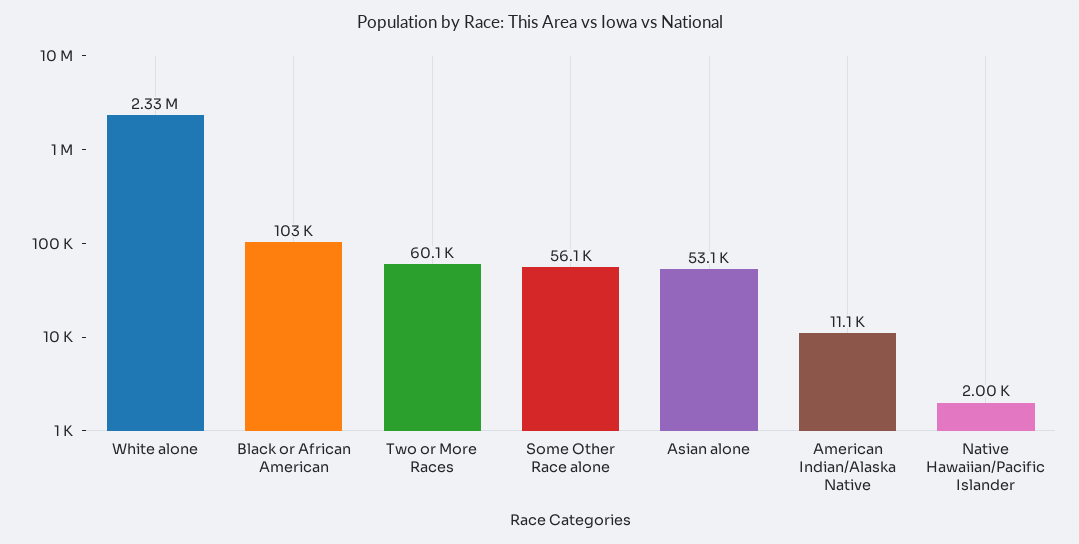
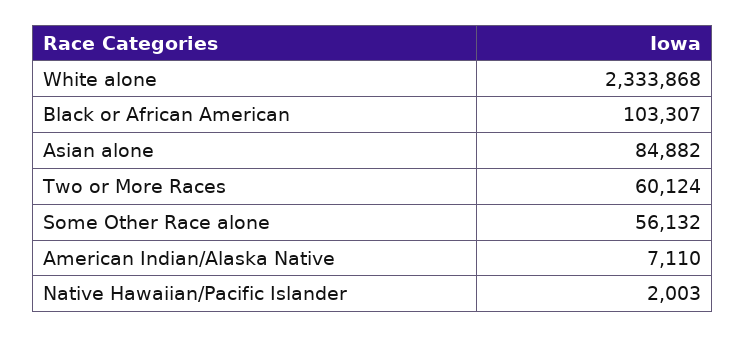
Asian alone: 53100 -> 84882
American Indian/Alaska Native: 11100 -> 7110

